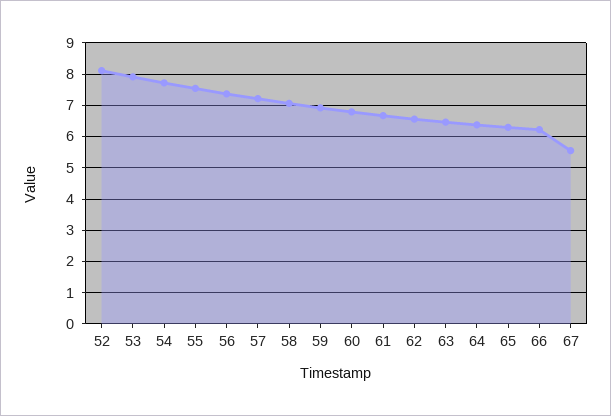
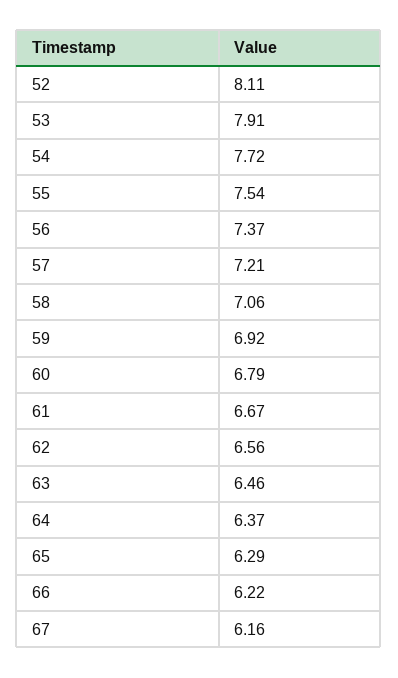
67: 5.6 -> 6.16

